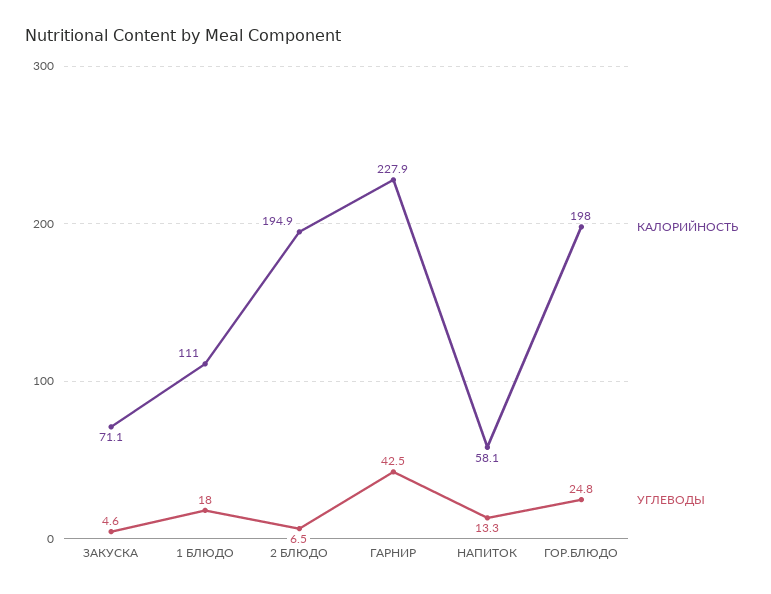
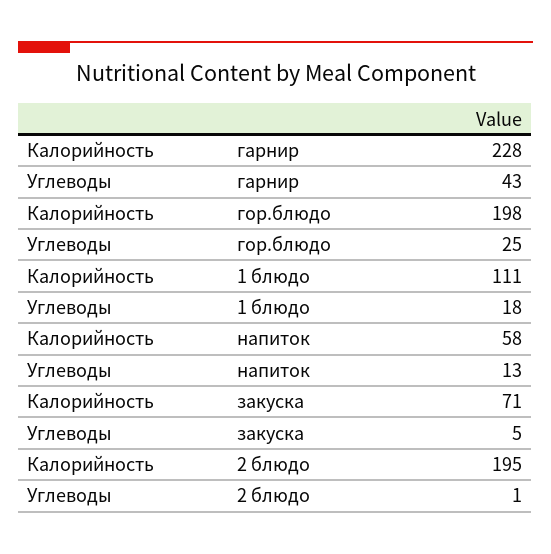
УГЛЕВОДЫ, 2 БЛЮДО: 6.5 -> 1

